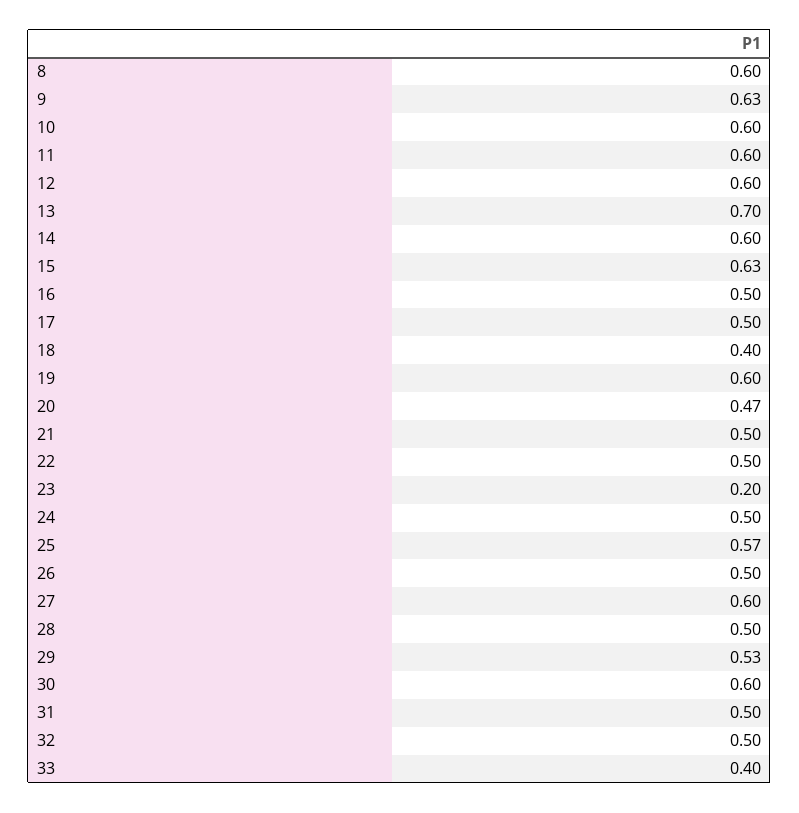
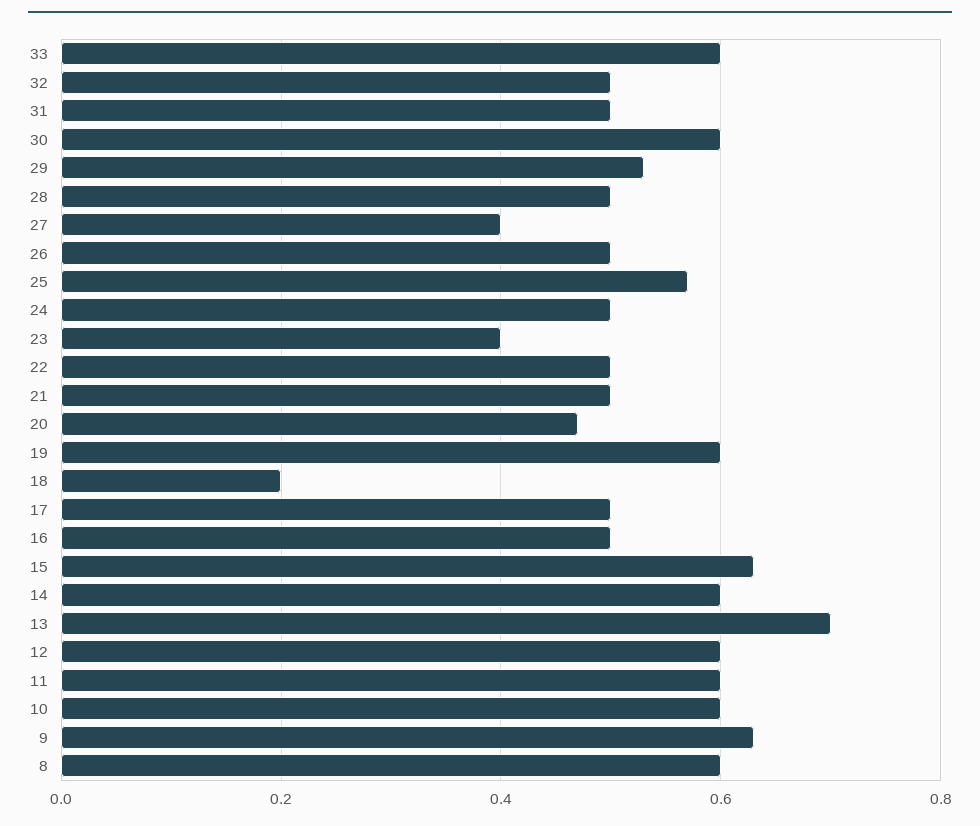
18: 0.4 -> 0.2
23: 0.2 -> 0.4
27: 0.6 -> 0.4
33: 0.4 -> 0.6

